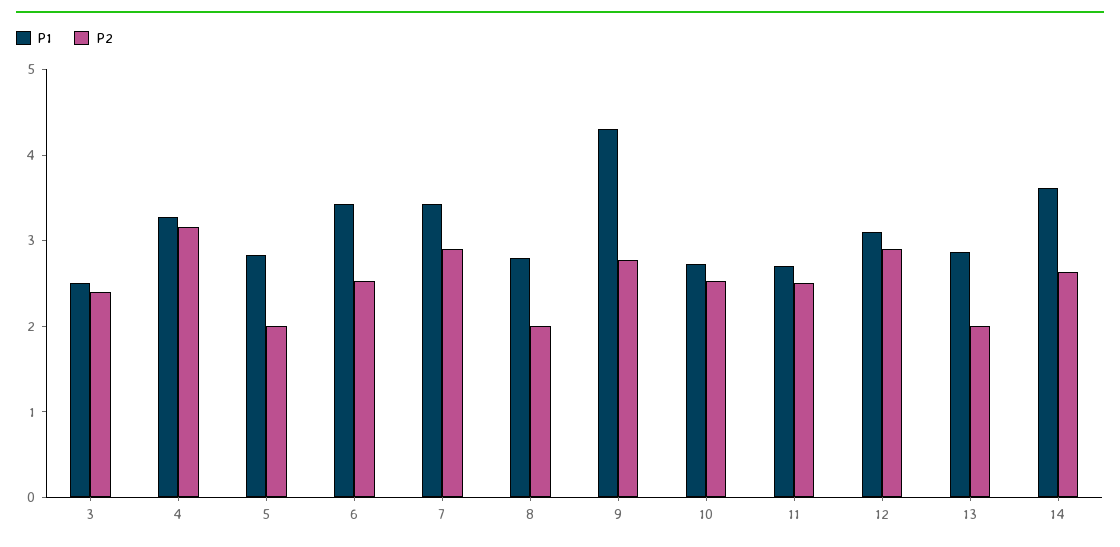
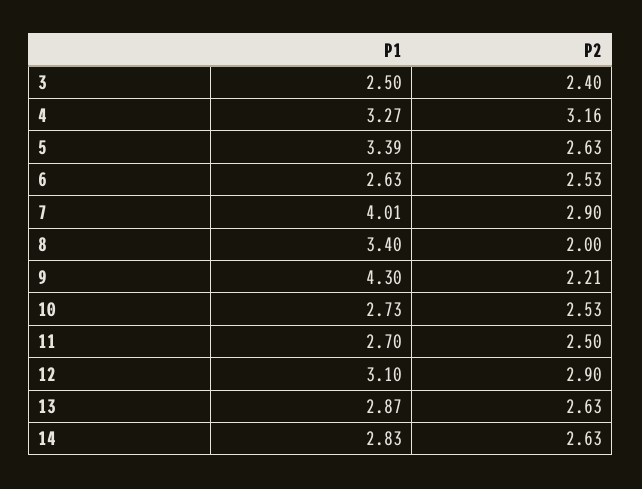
P1, 5: 2.8 -> 3.39
P2, 5: 2 -> 2.63
P1, 6: 3.4 -> 2.63
P1, 7: 3.4 -> 4.01
P1, 8: 2.8 -> 3.4
P2, 9: 2.8 -> 2.21
P2, 13: 2 -> 2.63
P1, 14: 3.6 -> 2.83

